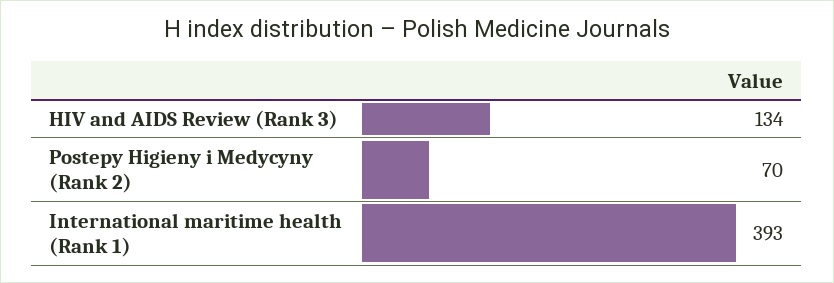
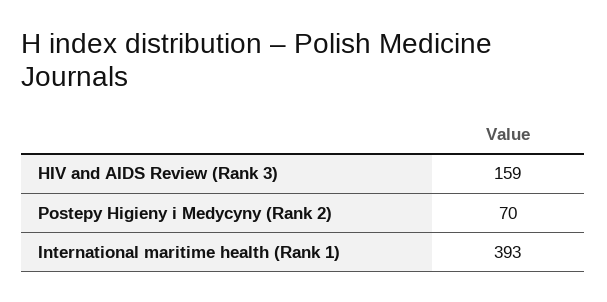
HIV and AIDS Review (Rank 3): 134 -> 159

